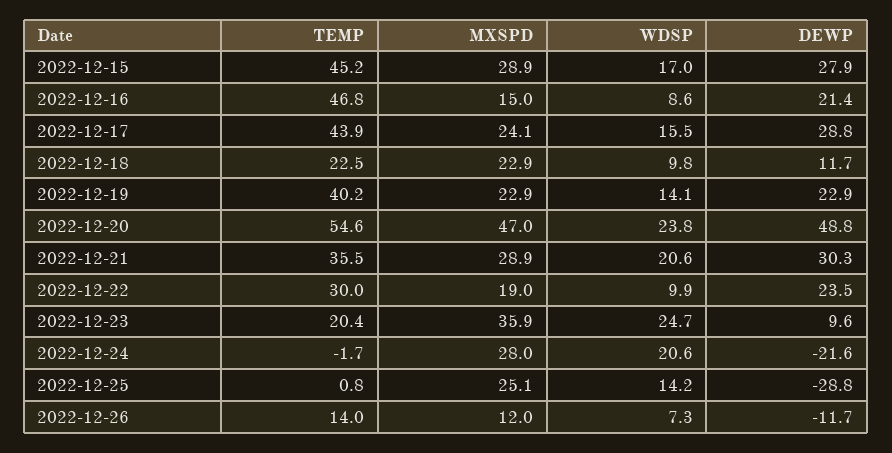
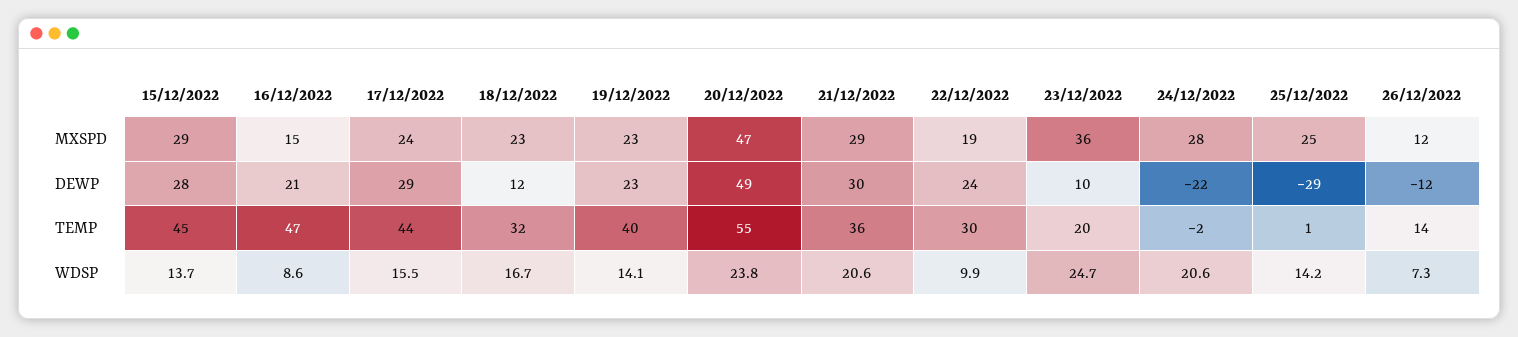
WDSP, 2022-12-15: 17 -> 13.7
TEMP, 2022-12-18: 22.5 -> 32
WDSP, 2022-12-18: 9.8 -> 16.7

